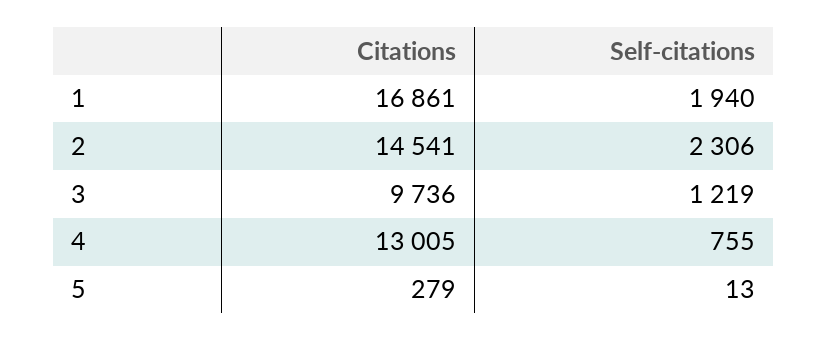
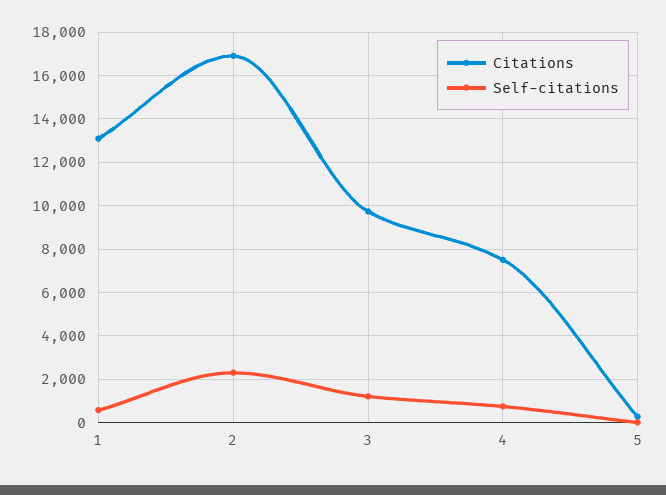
Citations, 1: 16861 -> 13000
Self-citations, 1: 1940 -> 500
Citations, 2: 14541 -> 17000
Citations, 4: 13005 -> 7500

